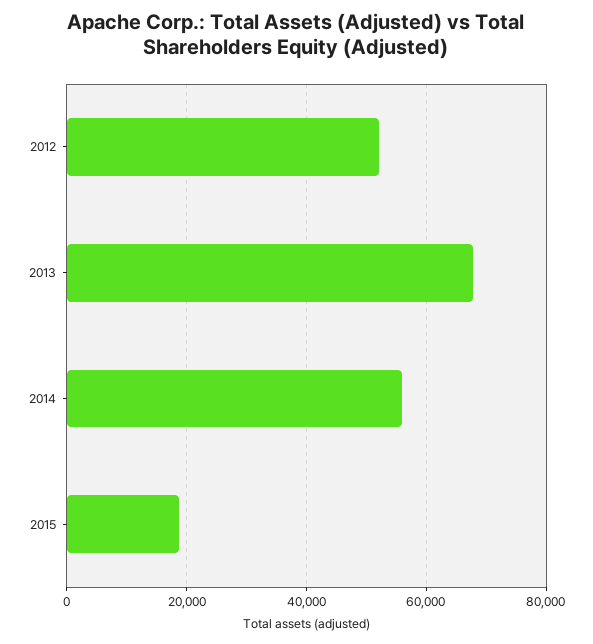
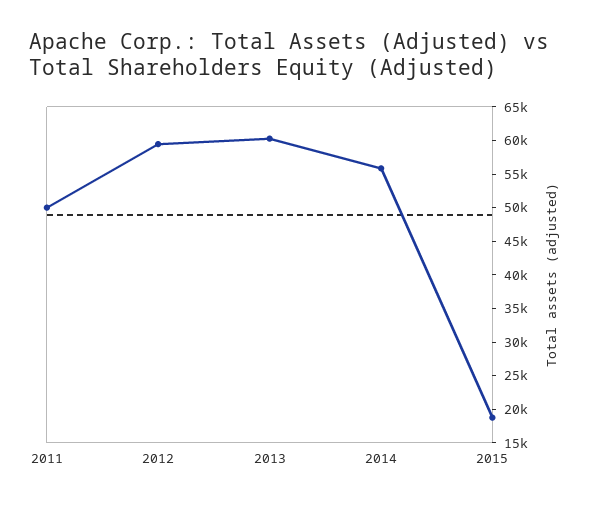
2012: 52000 -> 60000
2013: 68000 -> 60000
2011: none -> 50000

